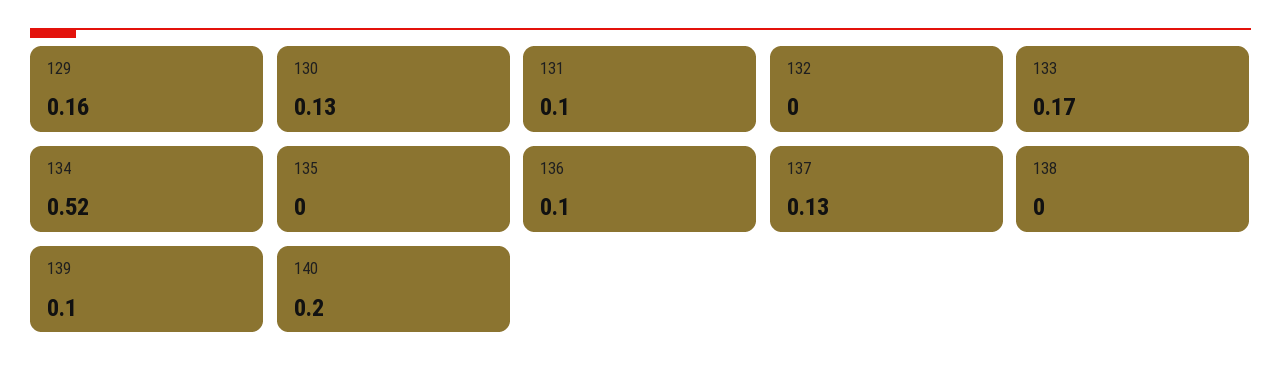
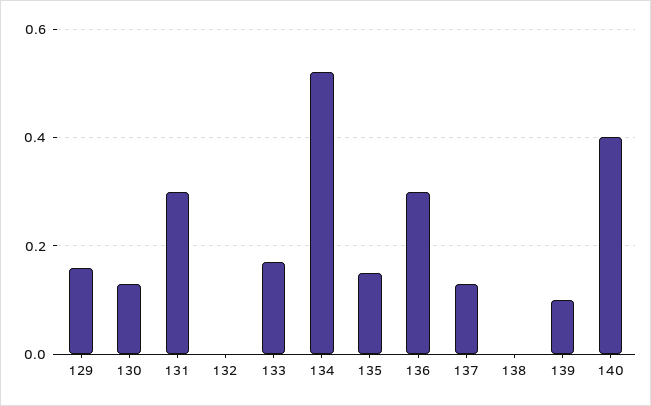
131: 0.1 -> 0.3
135: 0 -> 0.15
136: 0.1 -> 0.3
140: 0.2 -> 0.4

